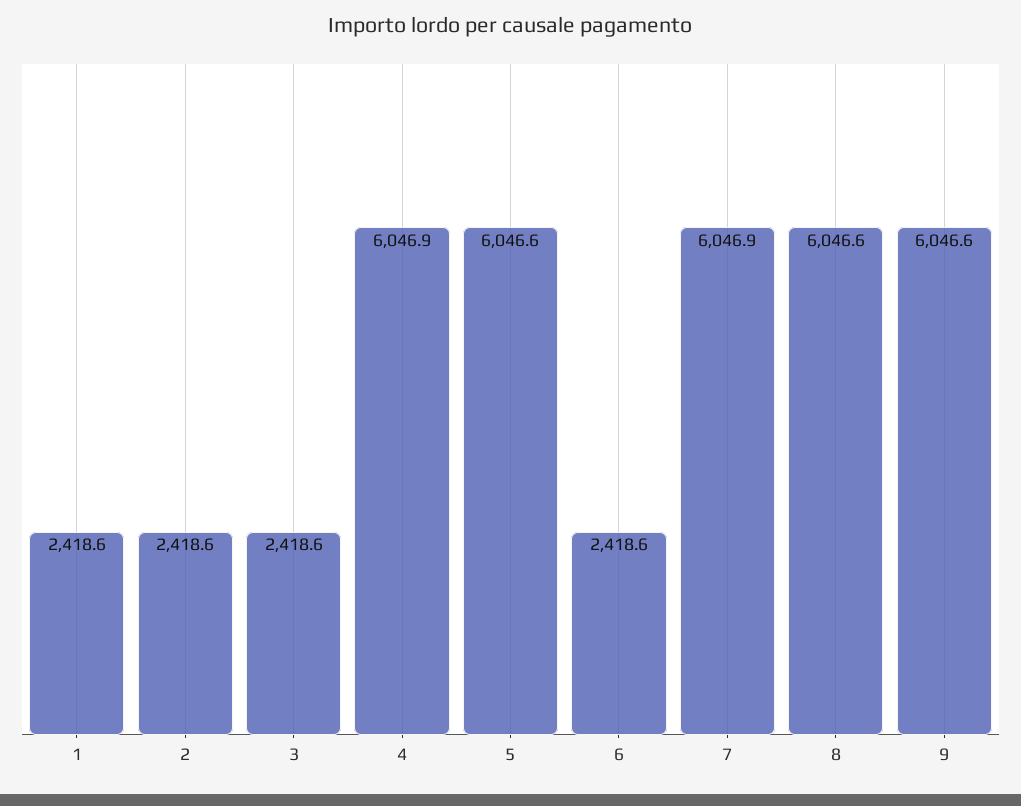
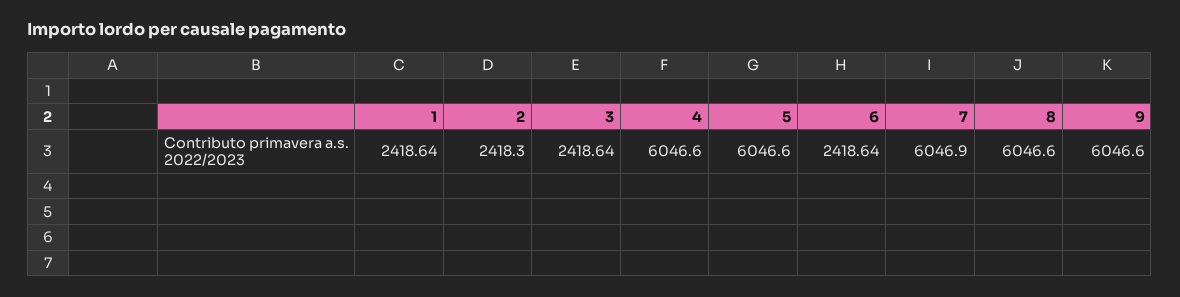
2: 2418.6 -> 2418.3
4: 6046.9 -> 6046.6

